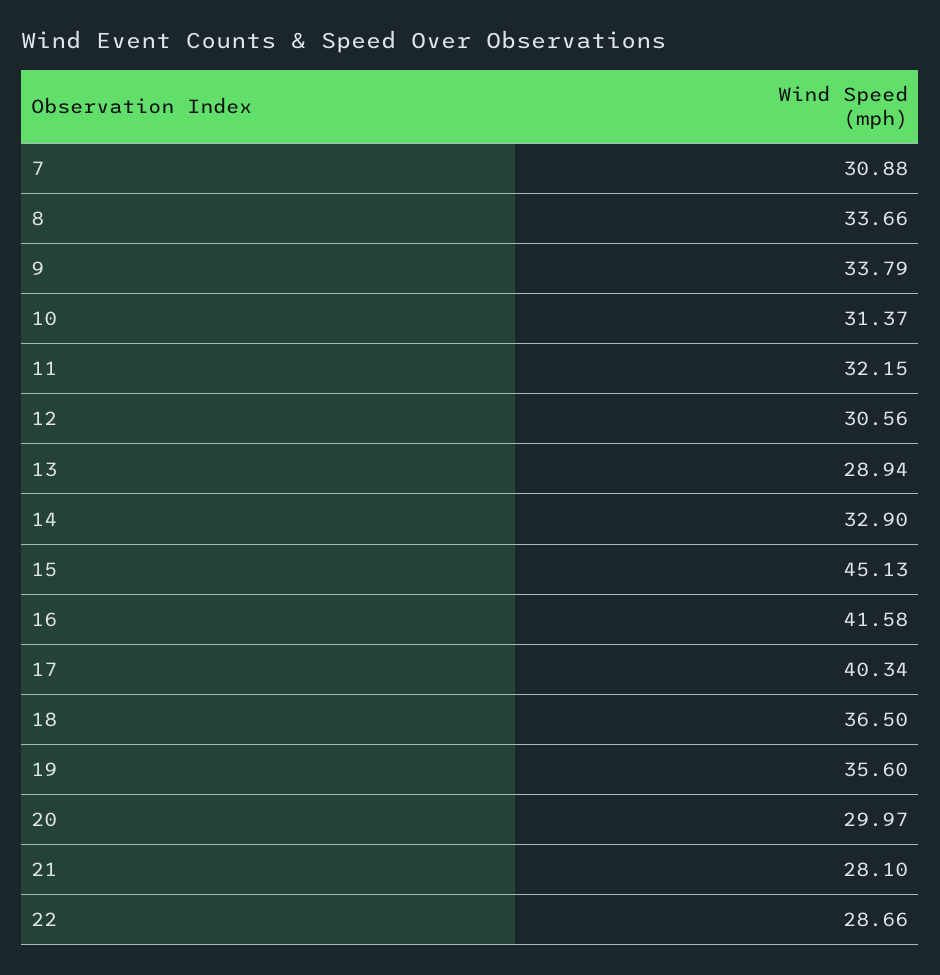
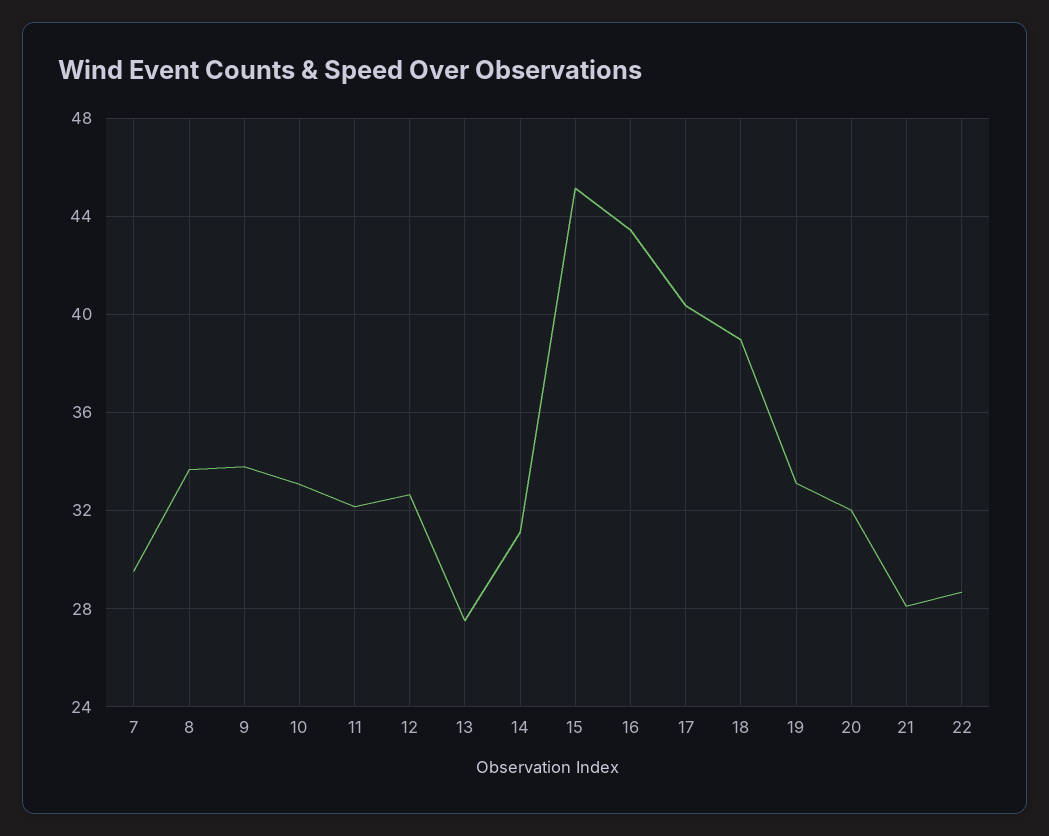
7: 30.88 -> 29.5
10: 31.37 -> 33
12: 30.56 -> 32.5
13: 28.94 -> 27.5
14: 32.9 -> 31
16: 41.58 -> 43.5
18: 36.5 -> 39
19: 35.6 -> 33
20: 29.97 -> 32

